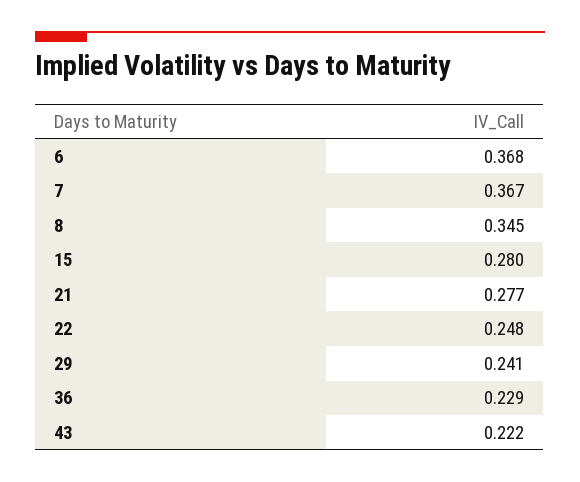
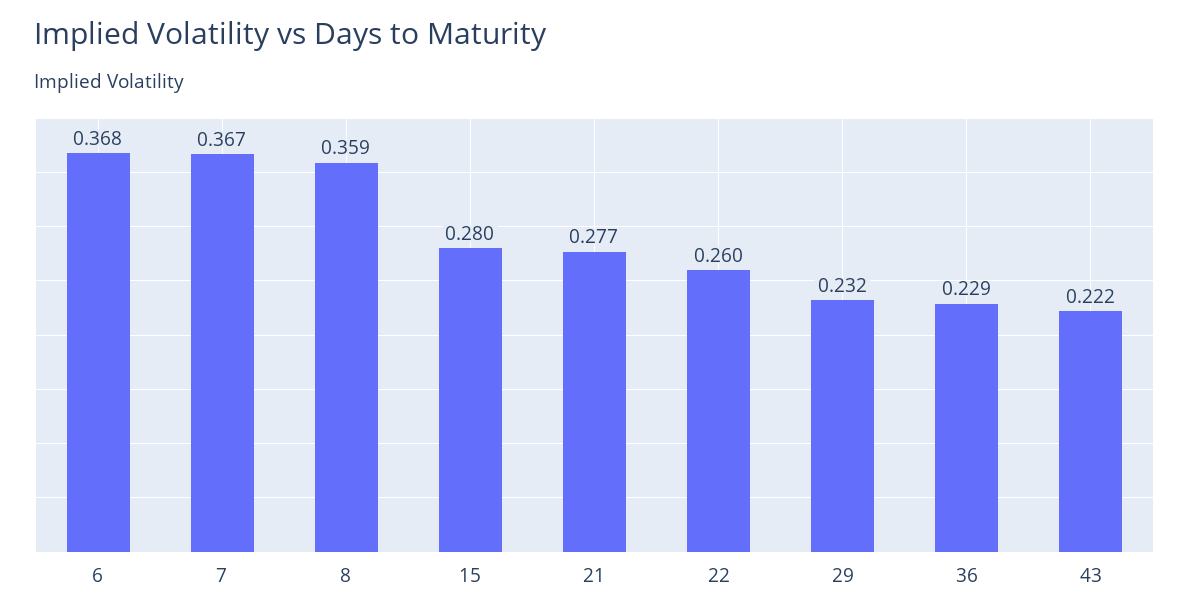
8: 0.345 -> 0.359
22: 0.248 -> 0.26
29: 0.241 -> 0.232

